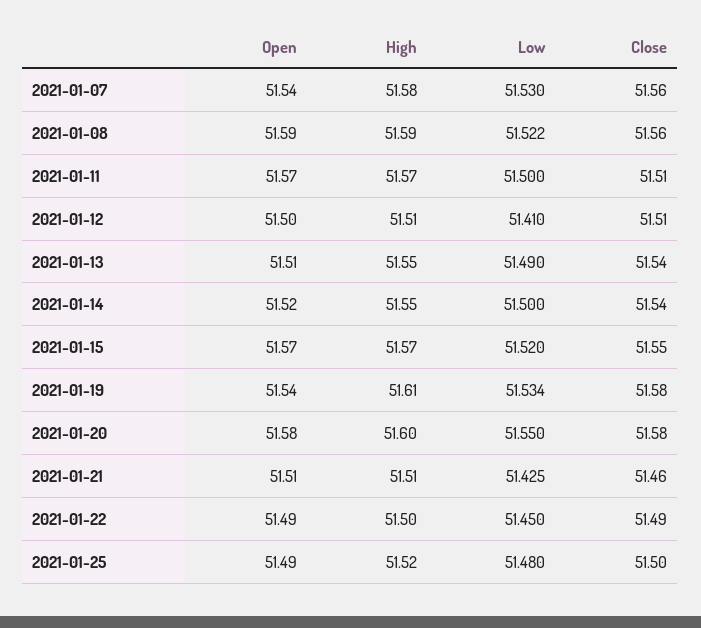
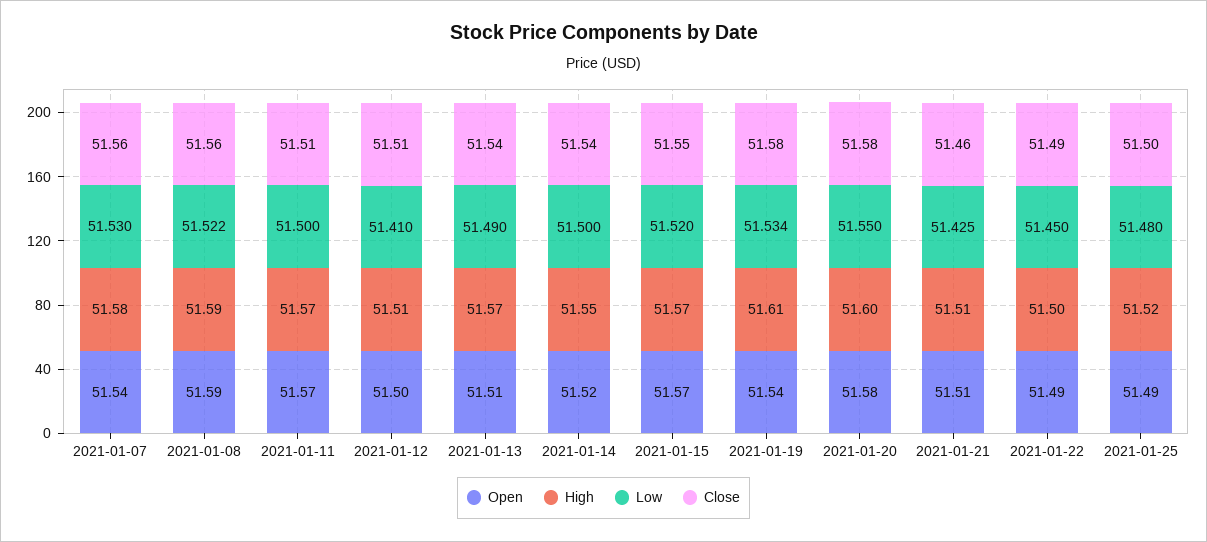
High, 2021-01-13: 51.55 -> 51.57

